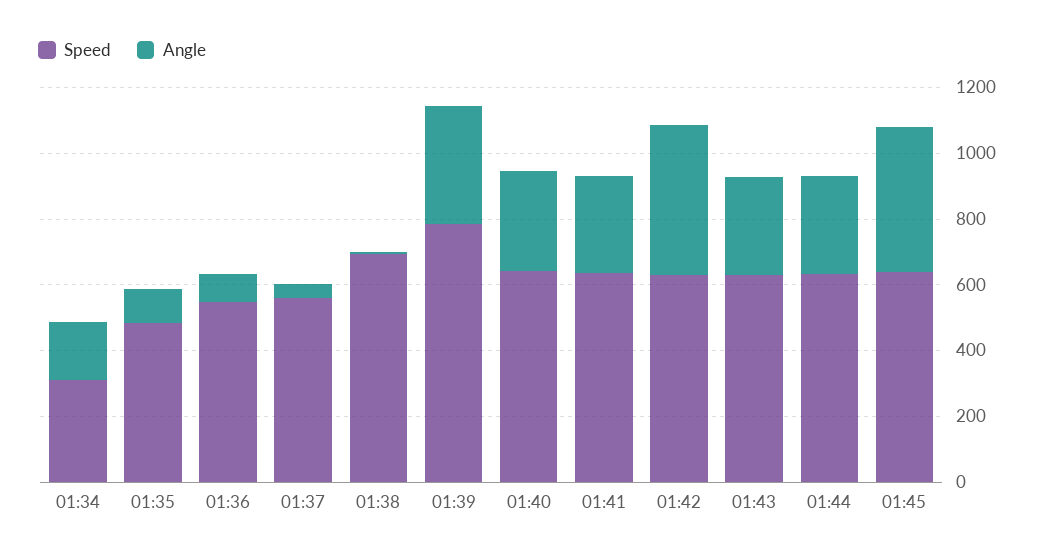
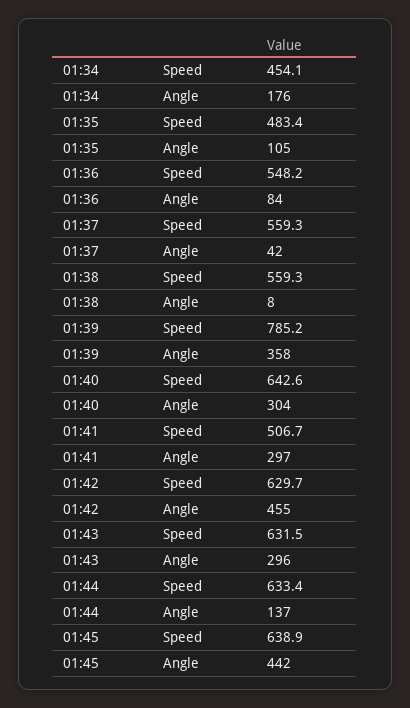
Speed, 01:34: 300 -> 454.1
Speed, 01:38: 700 -> 559.3
Speed, 01:41: 650 -> 506.7
Angle, 01:44: 300 -> 137

